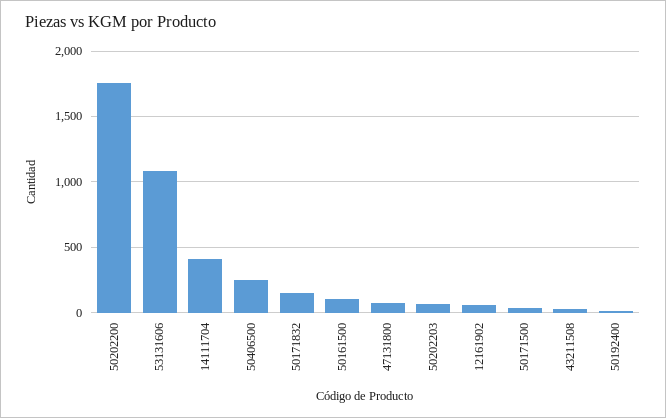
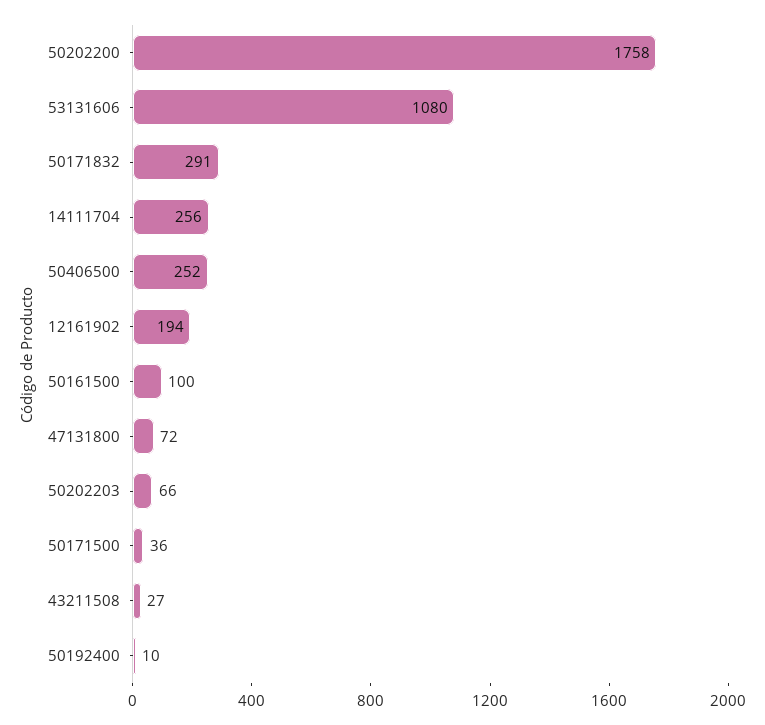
14111704: 400 -> 256
50171832: 150 -> 291
12161902: 50 -> 194

